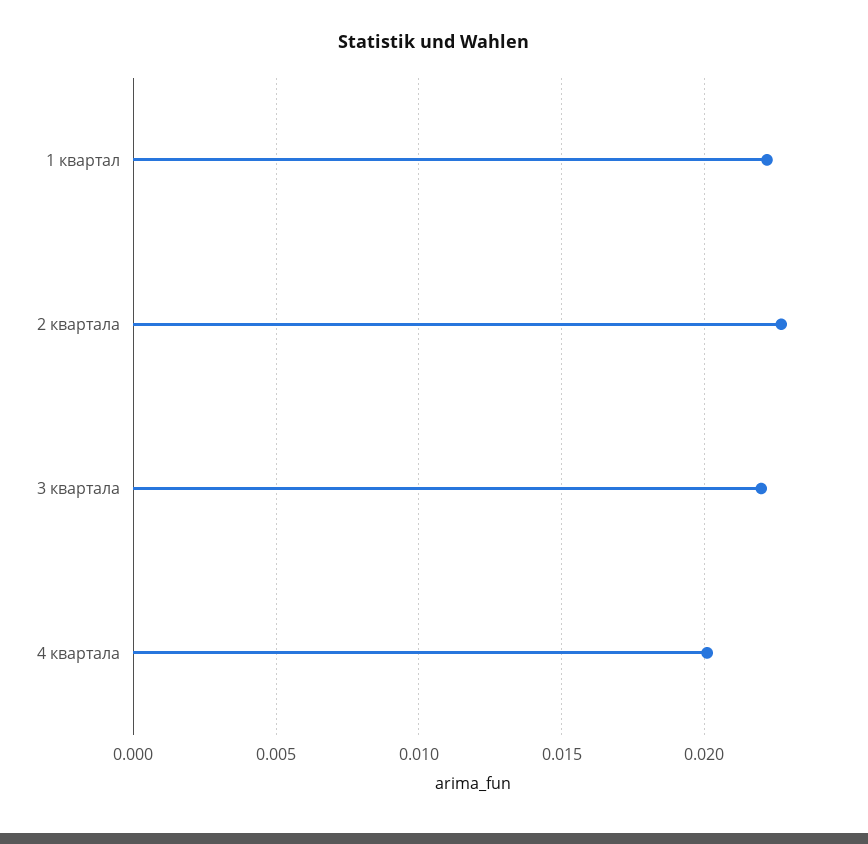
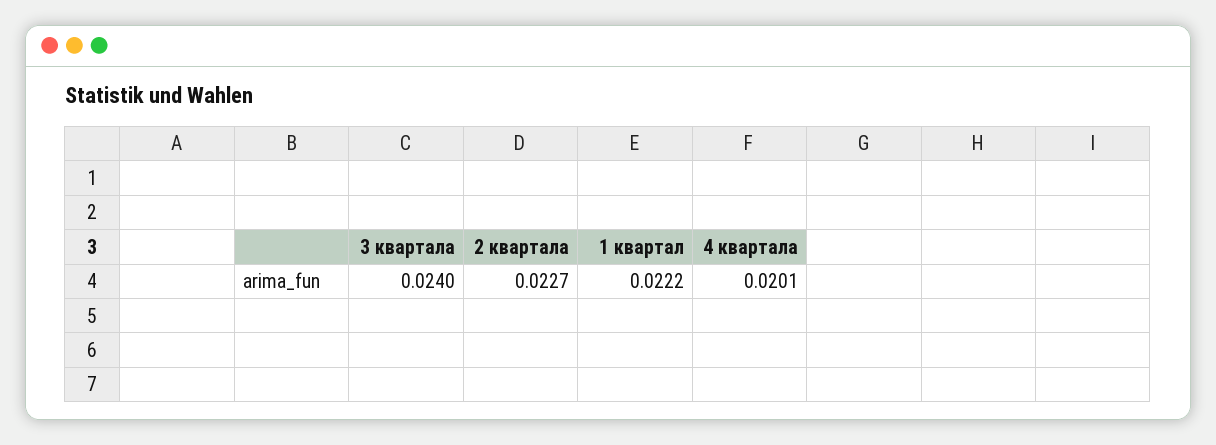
3 квартала: 0.022 -> 0.024

